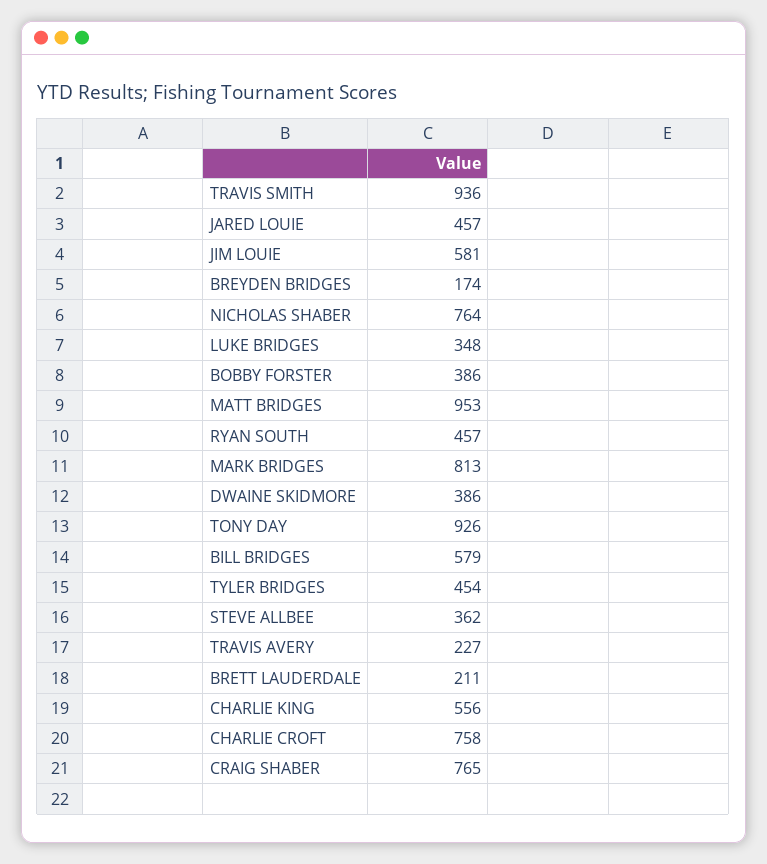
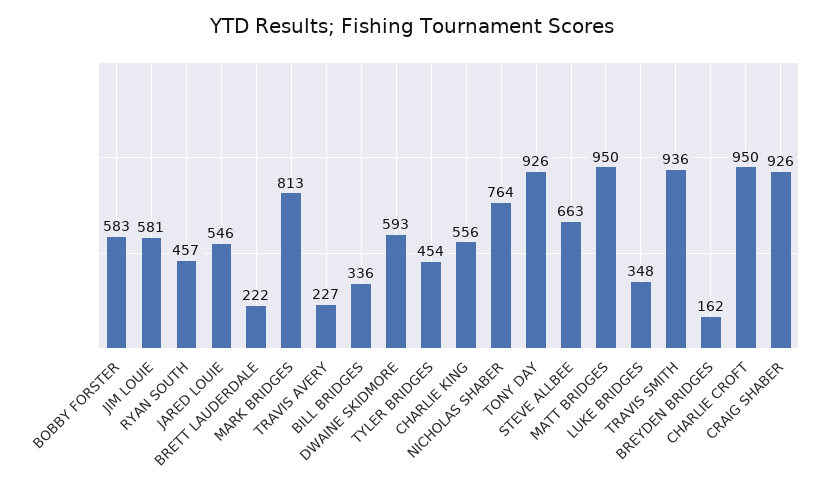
JARED LOUIE: 457 -> 546
BREYDEN BRIDGES: 174 -> 162
BOBBY FORSTER: 386 -> 583
MATT BRIDGES: 953 -> 950
DWAINE SKIDMORE: 386 -> 593
BILL BRIDGES: 579 -> 336
STEVE ALLBEE: 362 -> 663
BRETT LAUDERDALE: 211 -> 222
CHARLIE CROFT: 758 -> 950
CRAIG SHABER: 765 -> 926

